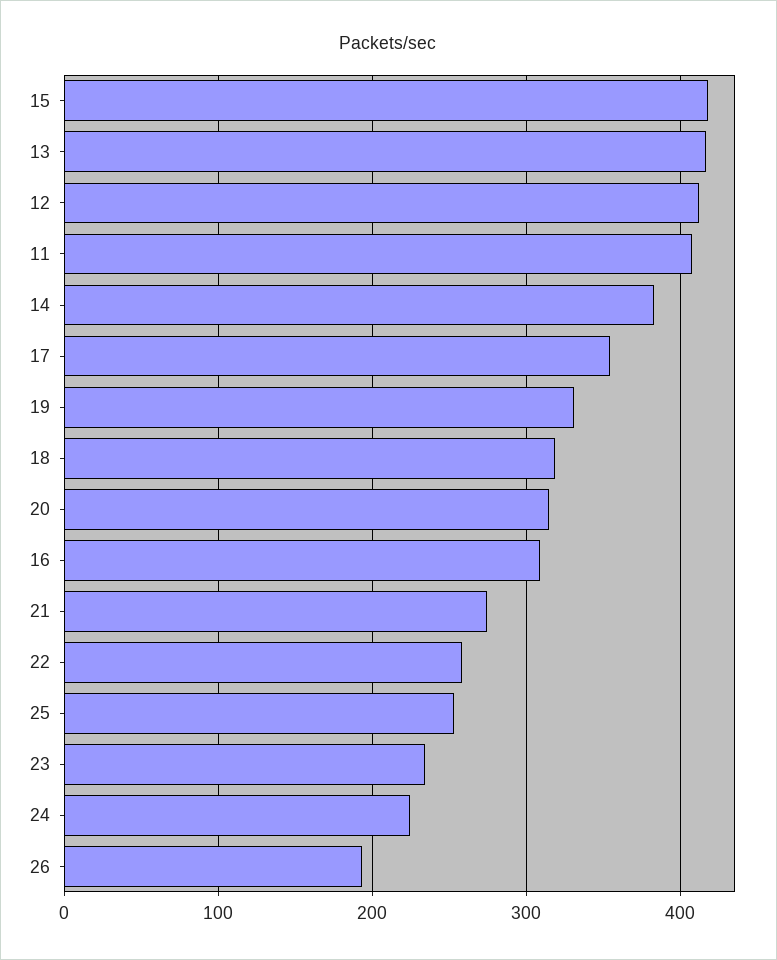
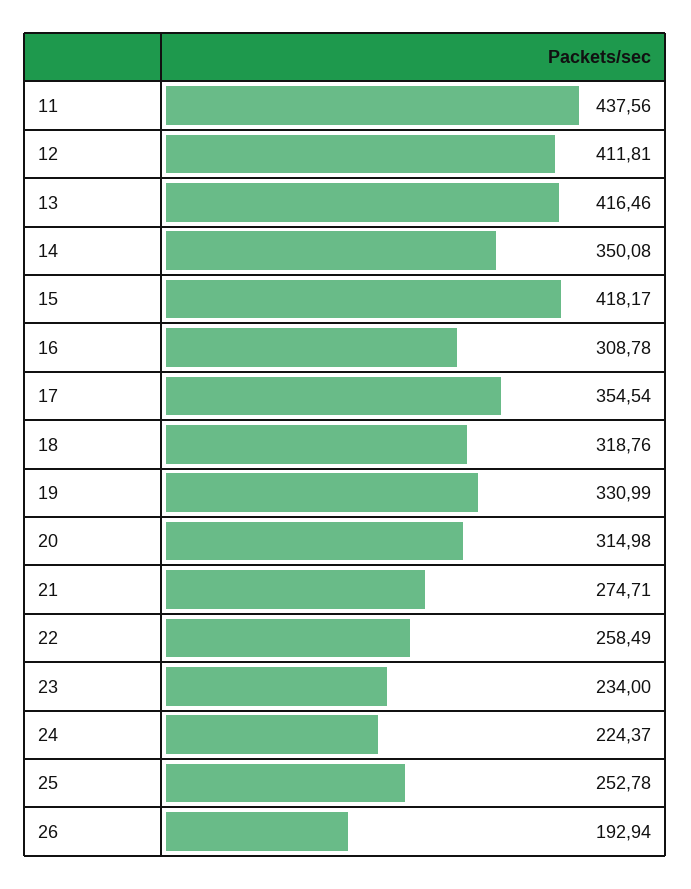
11: 410 -> 437.56
14: 380 -> 350.08

